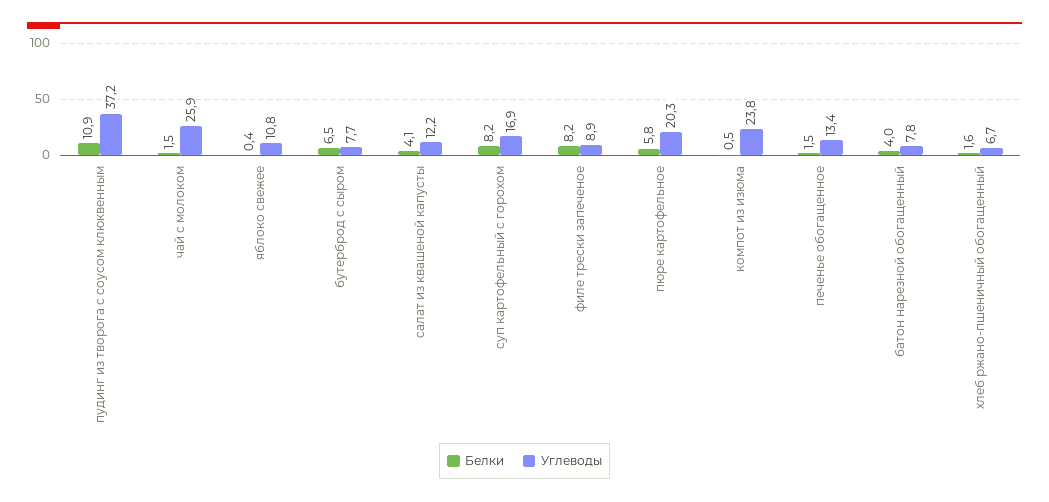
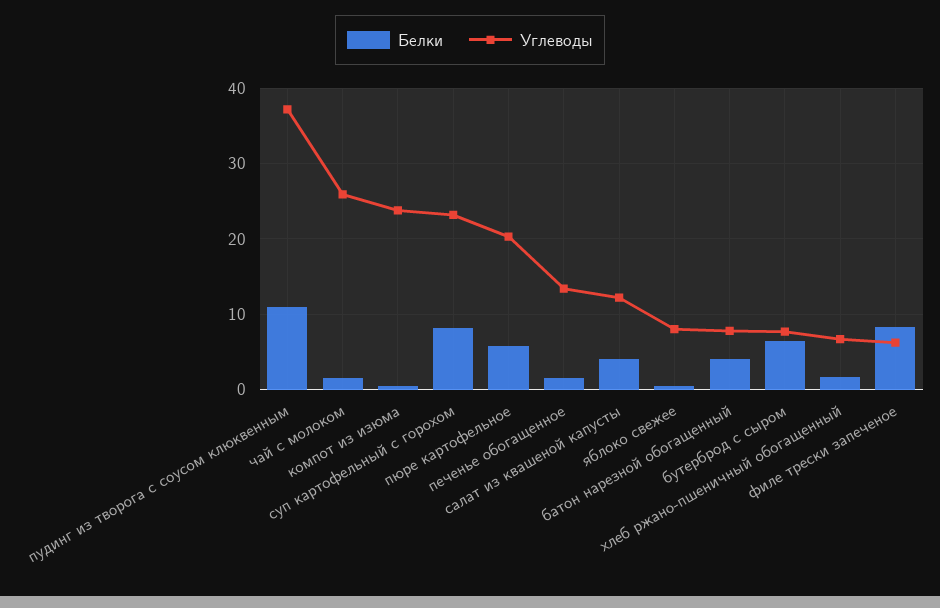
Углеводы, яблоко свежее: 10.8 -> 8
Углеводы, суп картофельный с горохом: 16.9 -> 23
Углеводы, филе трески запеченое: 8.9 -> 6

